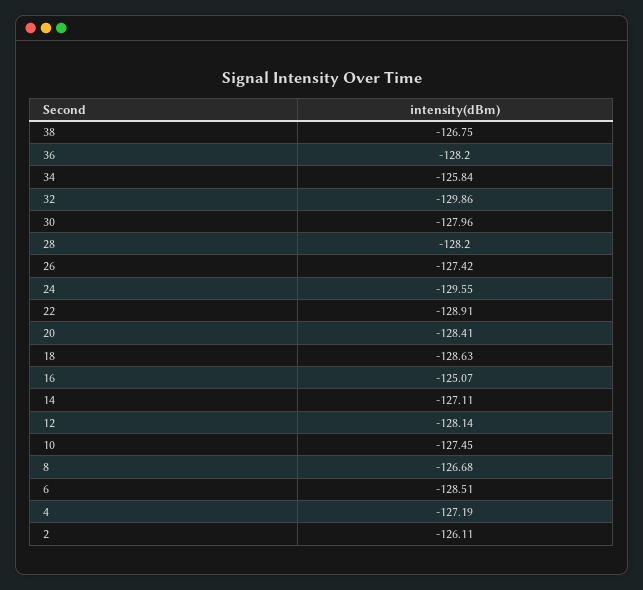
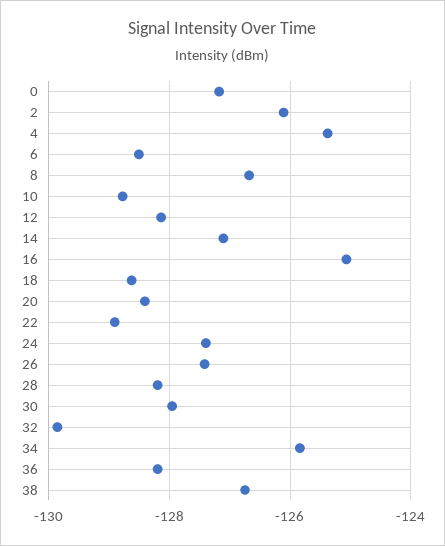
24: -129.55 -> -127.4
10: -127.45 -> -128.8
4: -127.19 -> -125.4
0: none -> -127.2

